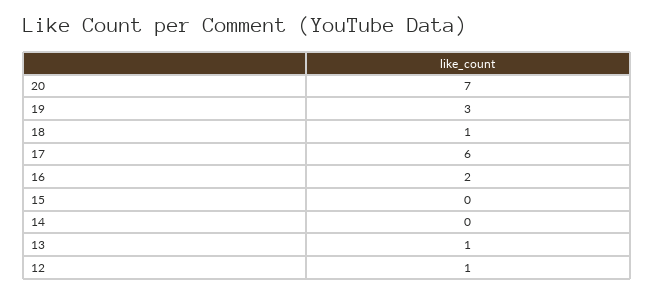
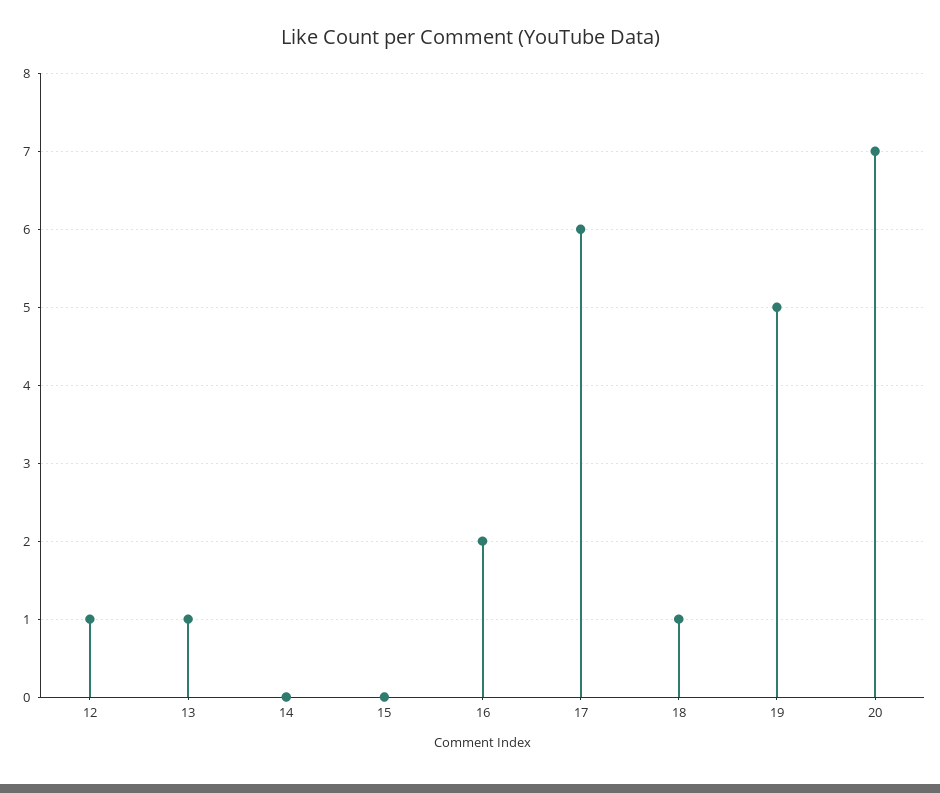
19: 3 -> 5

